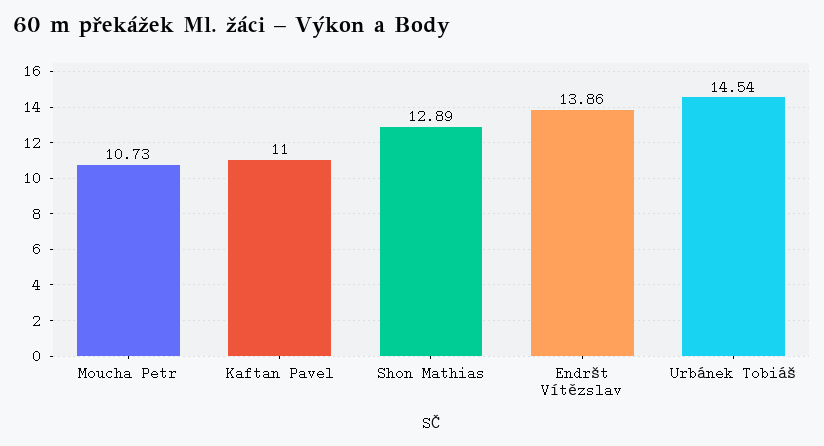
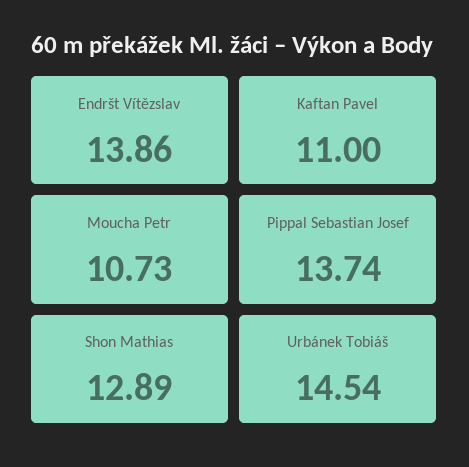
Pippal Sebastian Josef: none -> 13.74

